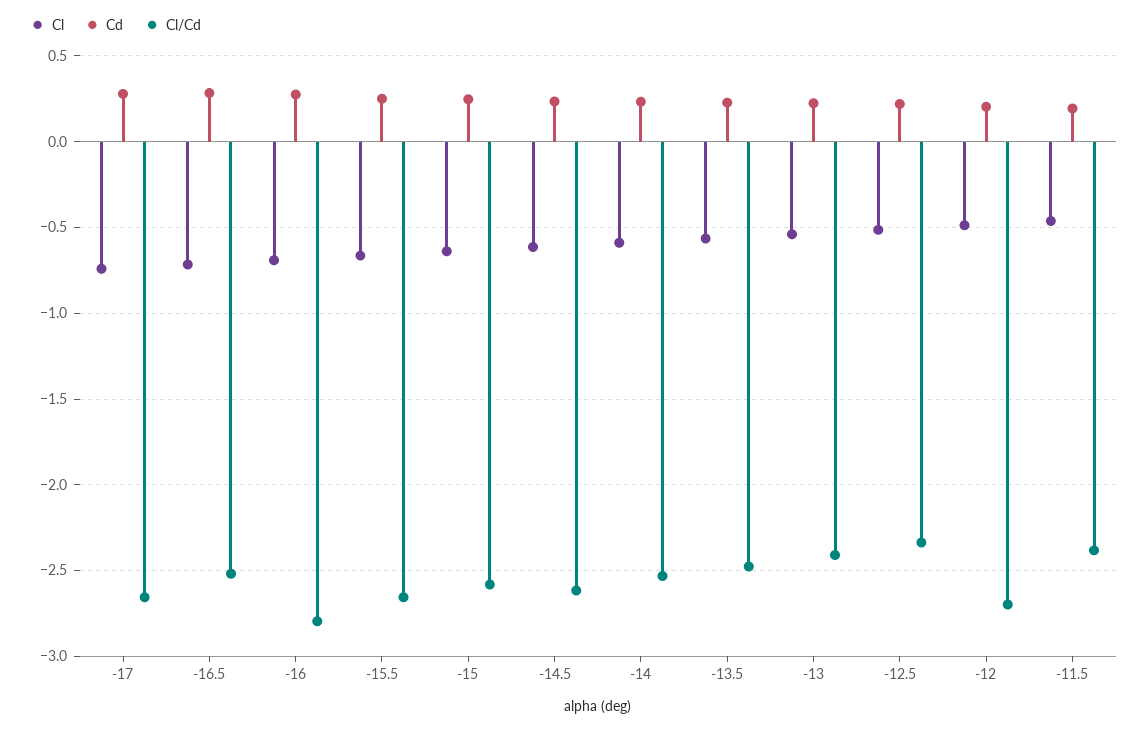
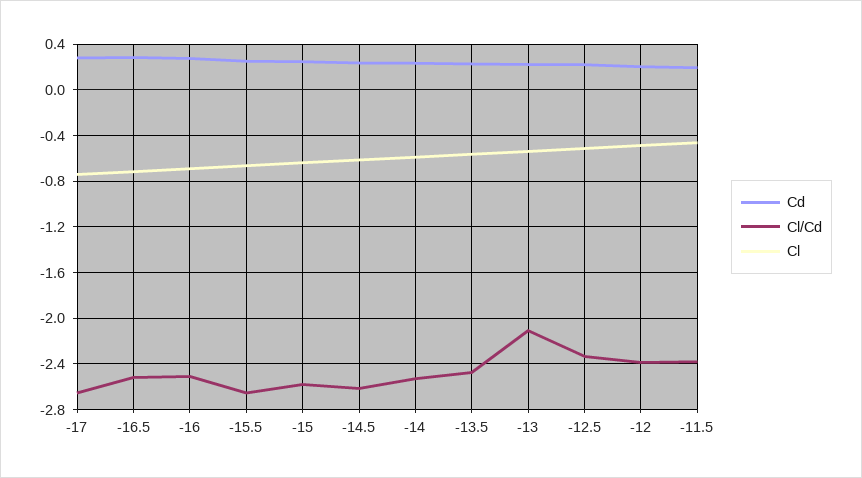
Cl/Cd, -16: -2.8 -> -2.5
Cl/Cd, -13: -2.4 -> -2.1
Cl/Cd, -12: -2.7 -> -2.4

